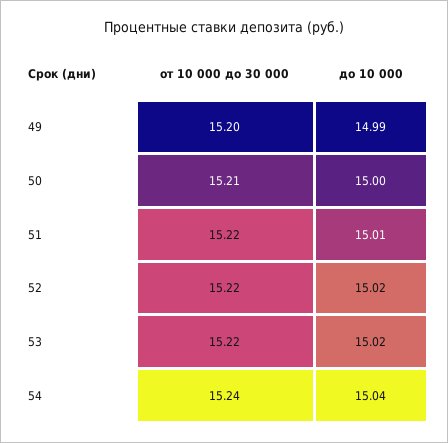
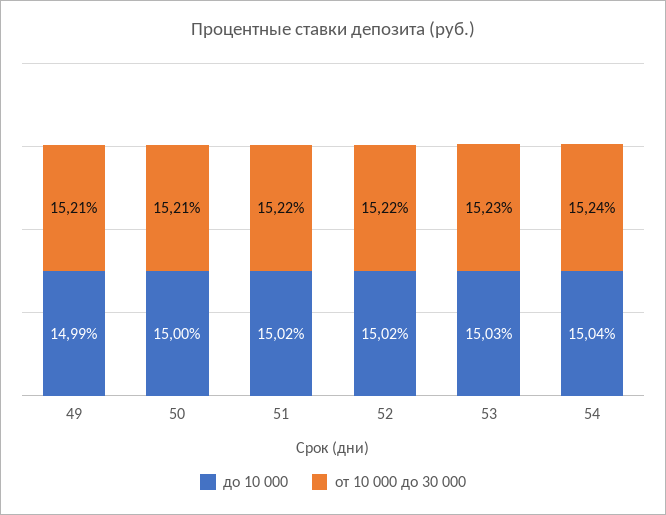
от 10 000 до 30 000, 49: 15.2 -> 15.21
до 10 000, 51: 15.01 -> 15.02
от 10 000 до 30 000, 53: 15.22 -> 15.23
до 10 000, 53: 15.02 -> 15.03

